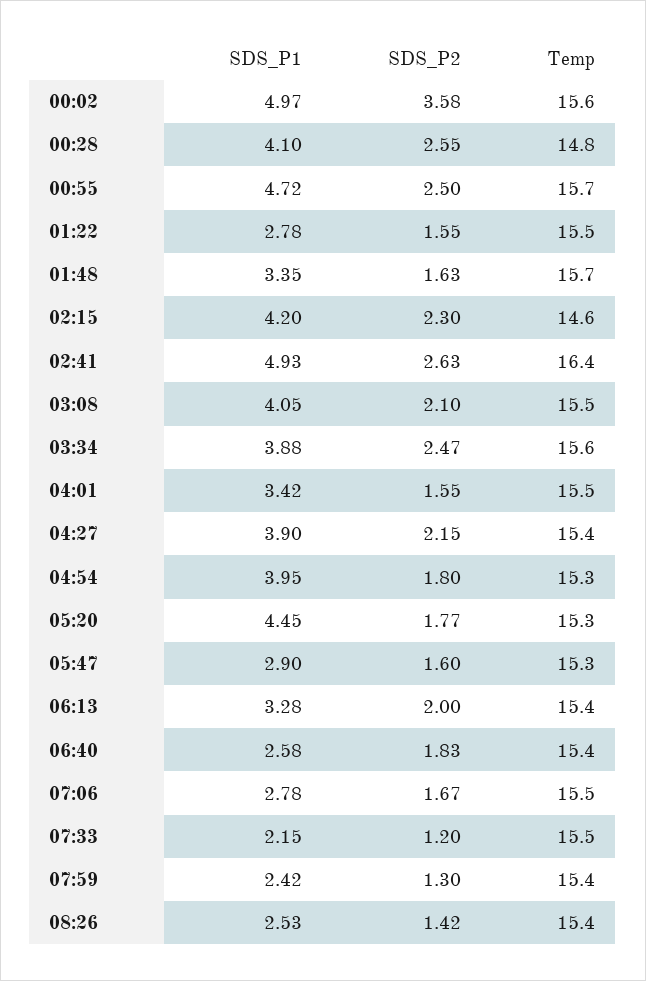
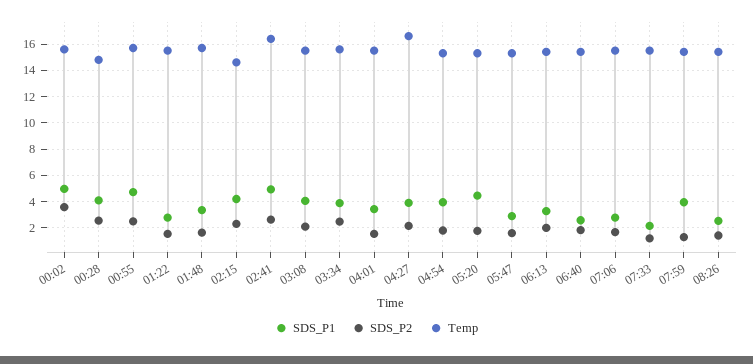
Temp, 04:27: 15.4 -> 16.5
SDS_P1, 07:59: 2.42 -> 4

